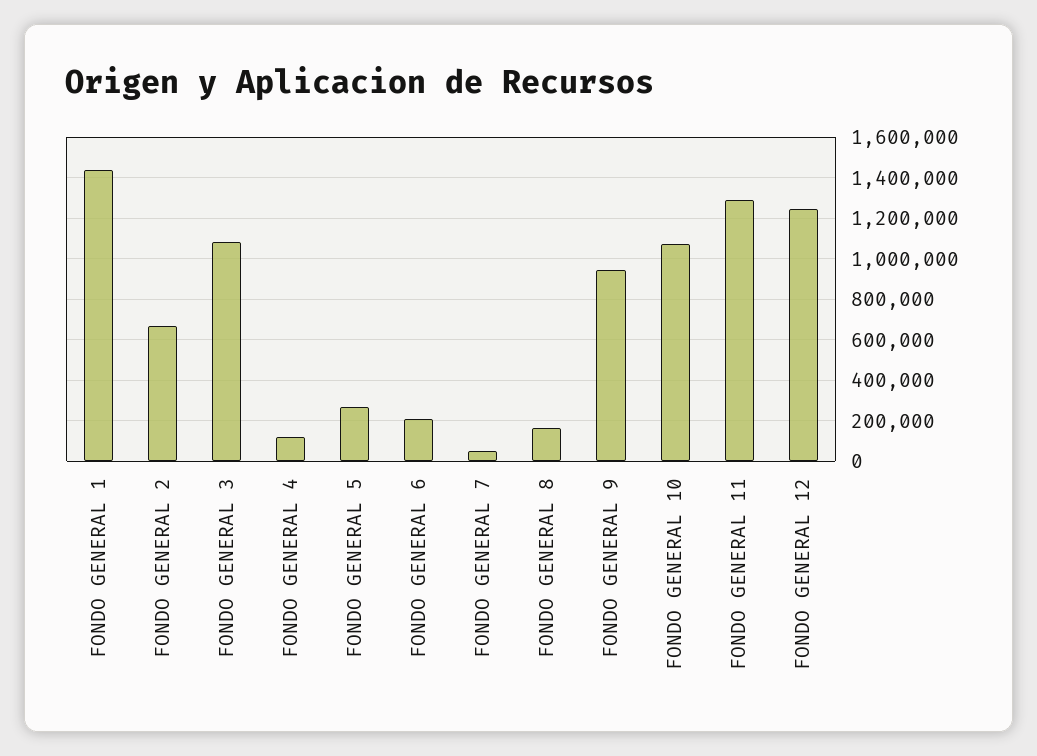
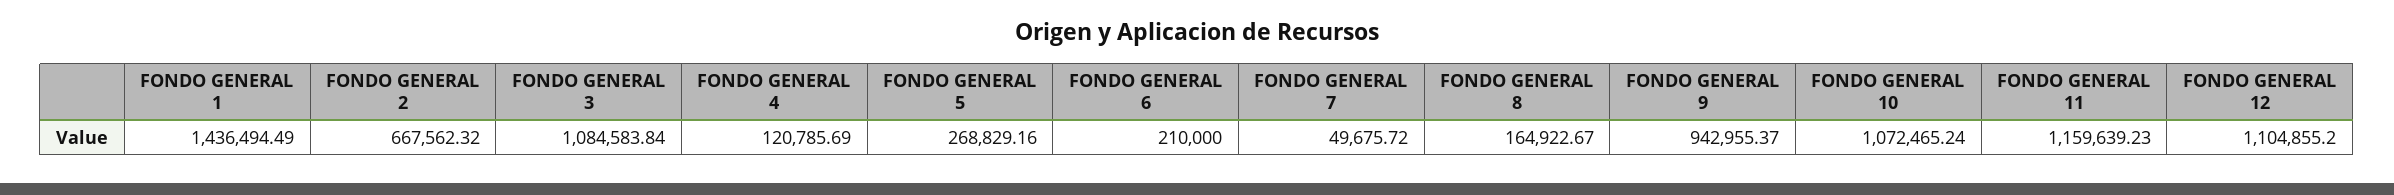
FONDO GENERAL 11: 1300000 -> 1159639.23
FONDO GENERAL 12: 1250000 -> 1104855.2

